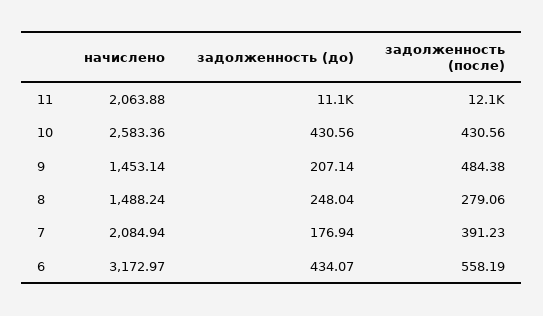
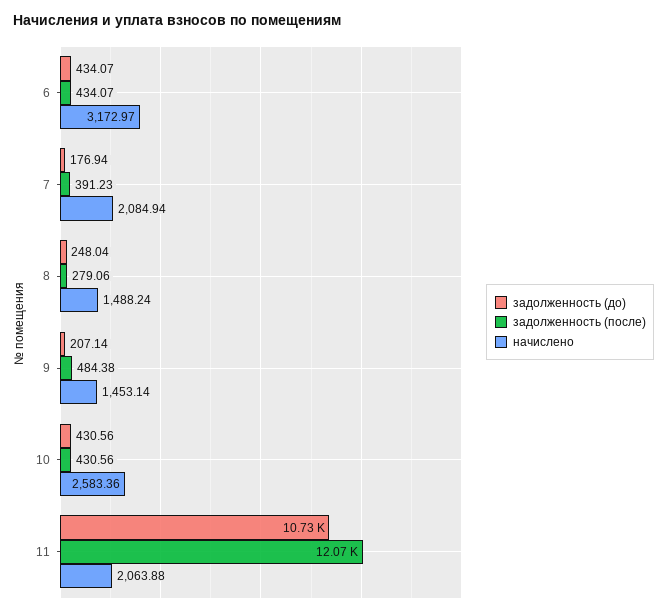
задолженность (до), 11: 11100 -> 10730
задолженность (после), 6: 558.19 -> 434.07

